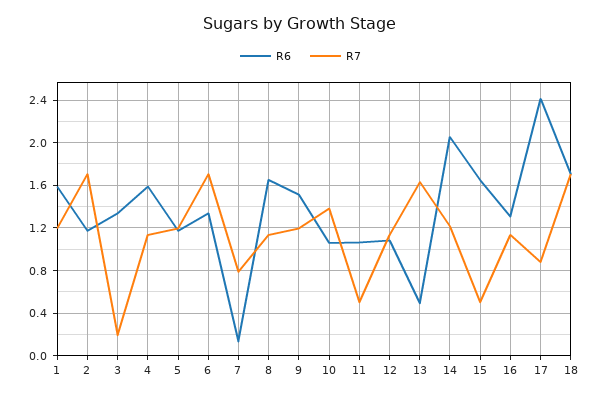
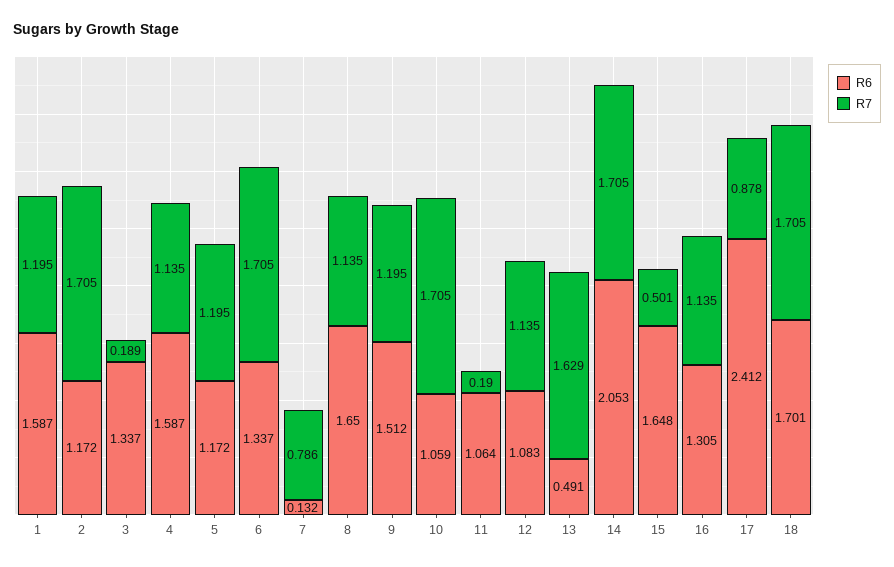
R7, 10: 1.4 -> 1.705
R7, 11: 0.5 -> 0.19
R7, 14: 1.2 -> 1.705

